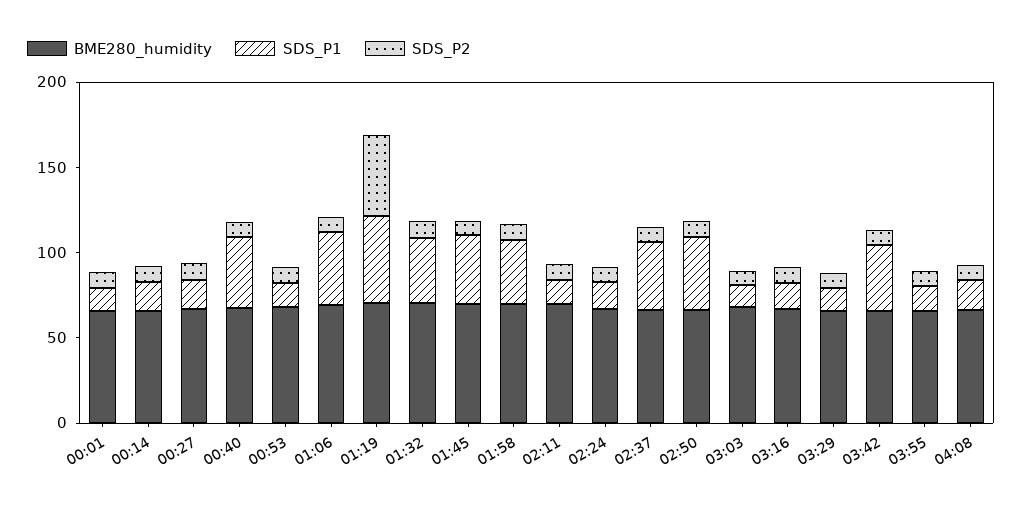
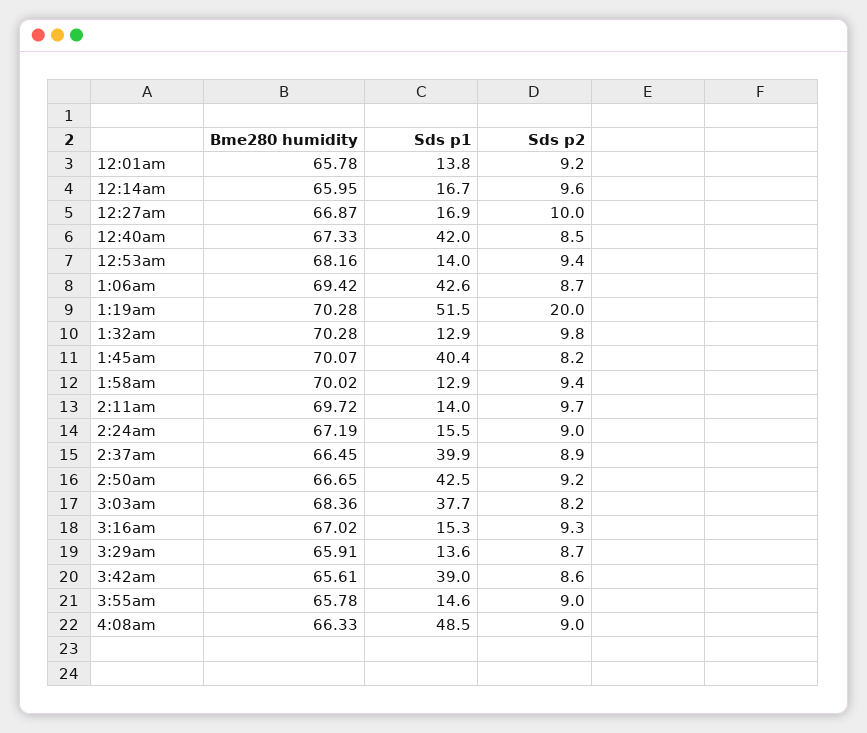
SDS_P2, 01:19: 50 -> 20
SDS_P1, 01:32: 40 -> 12.9
SDS_P1, 01:58: 40 -> 12.9
SDS_P1, 03:03: 10 -> 37.7
SDS_P1, 04:08: 20 -> 48.5

